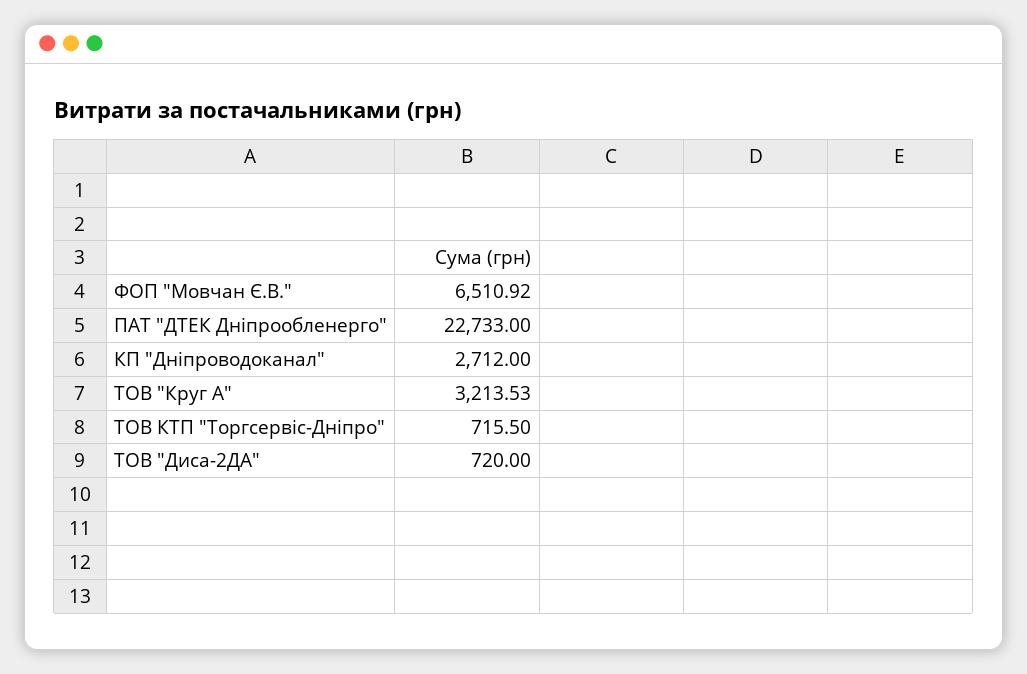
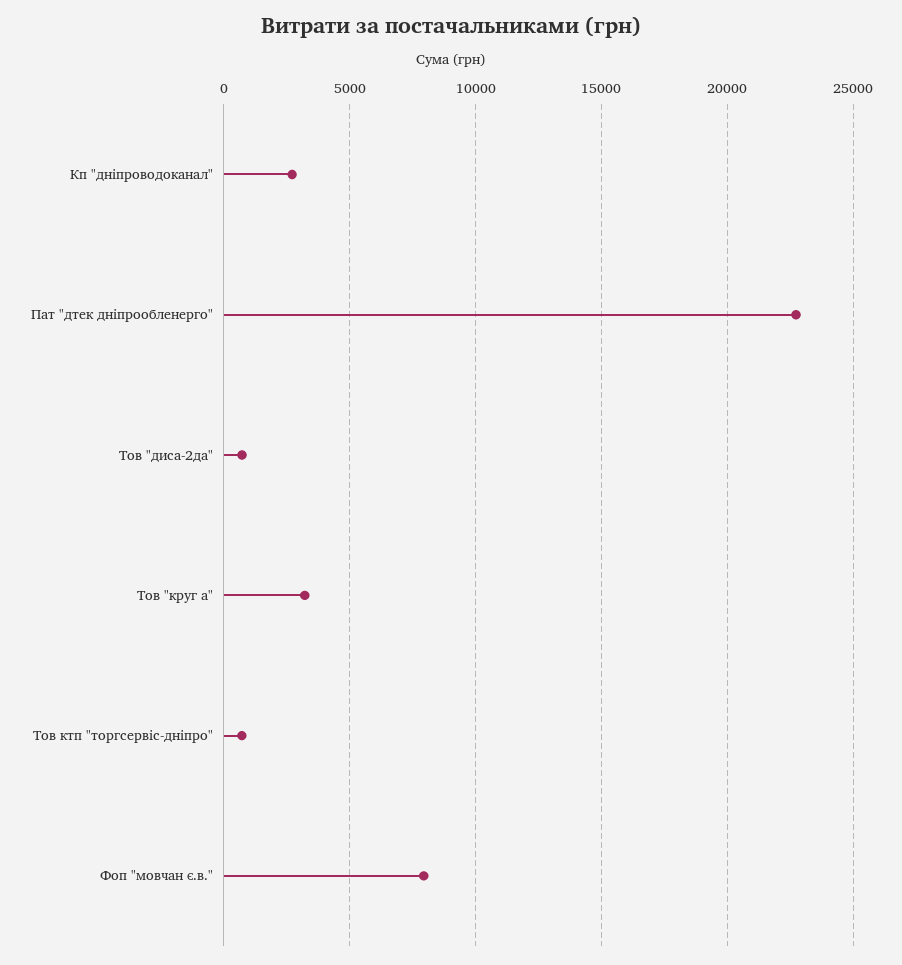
ФОП "Мовчан Є.В.": 6510.92 -> 8000

